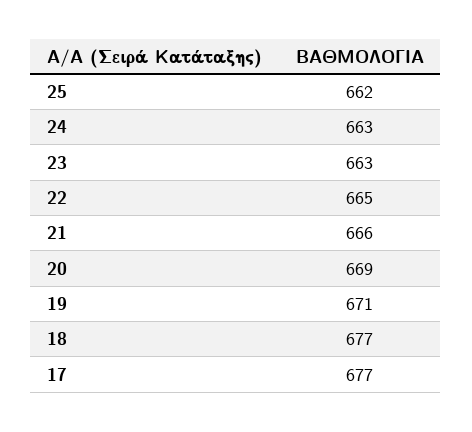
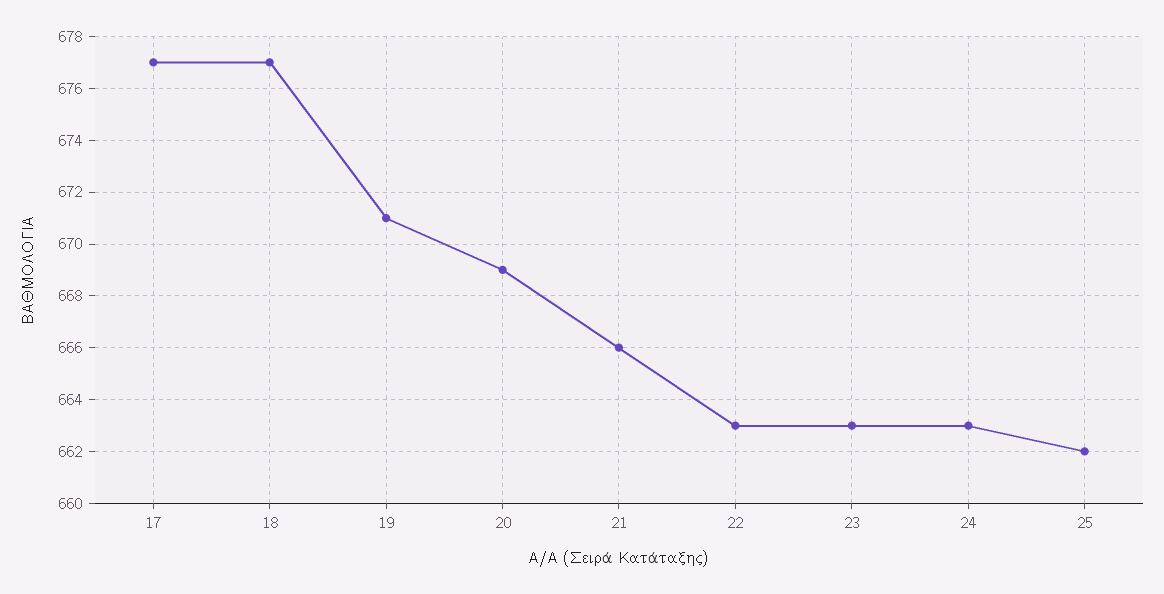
22: 665 -> 663

